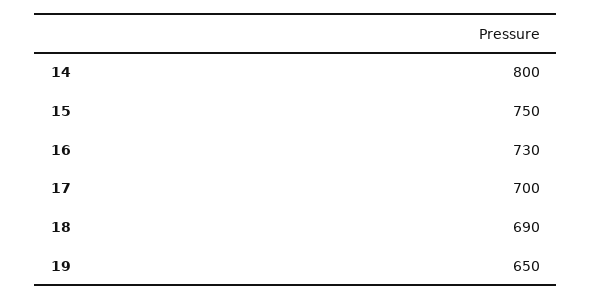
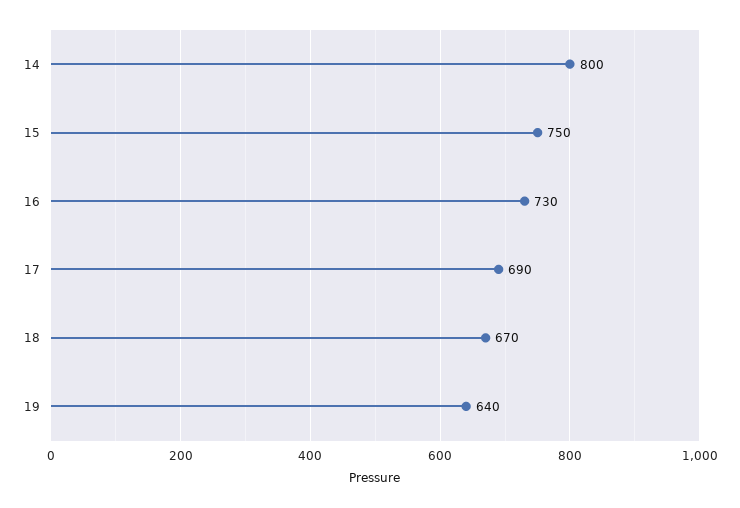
17: 700 -> 690
18: 690 -> 670
19: 650 -> 640

